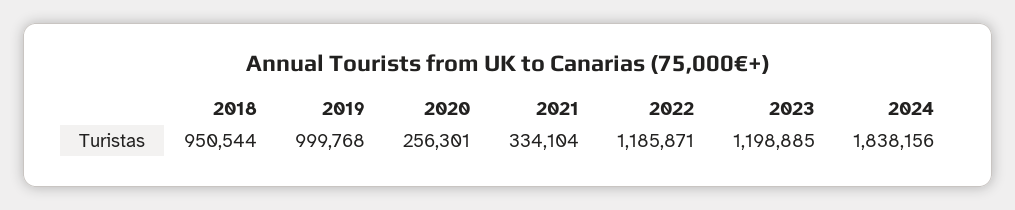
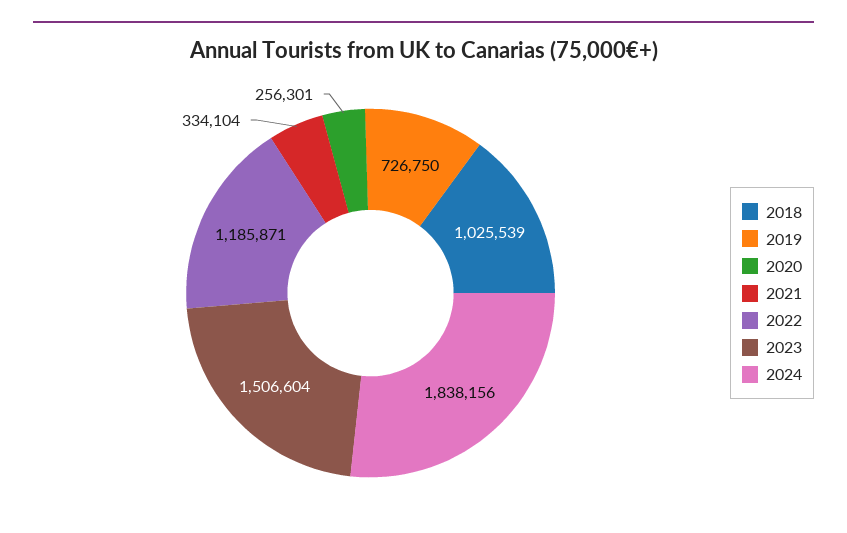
2018: 950544 -> 1025539
2019: 999768 -> 726750
2023: 1198885 -> 1506604

